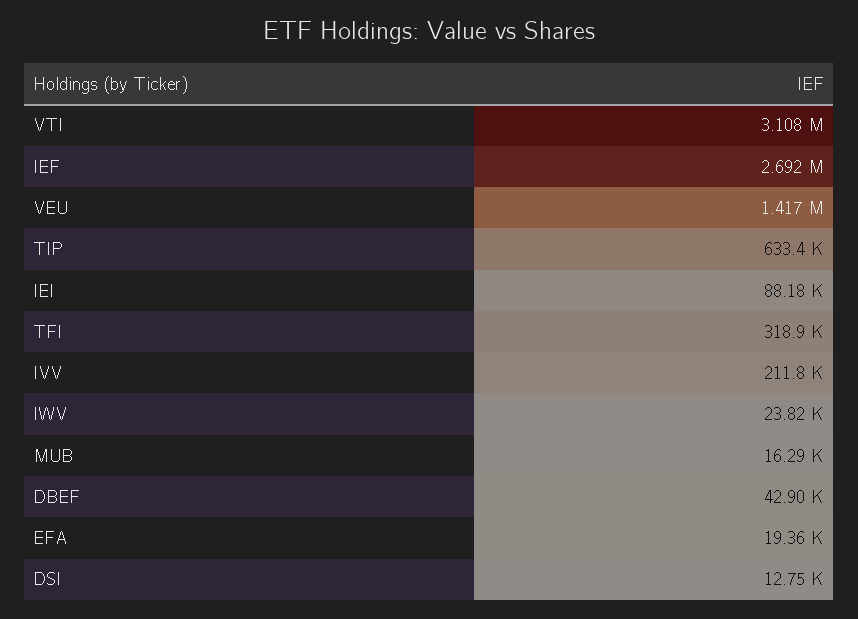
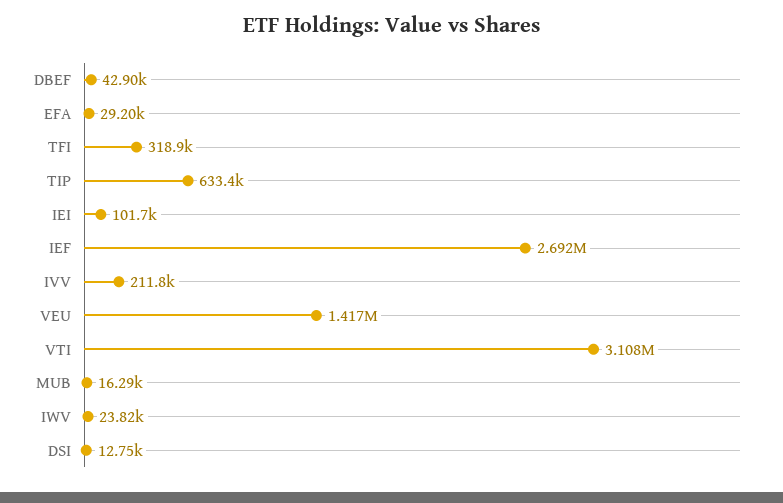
IEI: 88180 -> 101700
EFA: 19360 -> 29200

